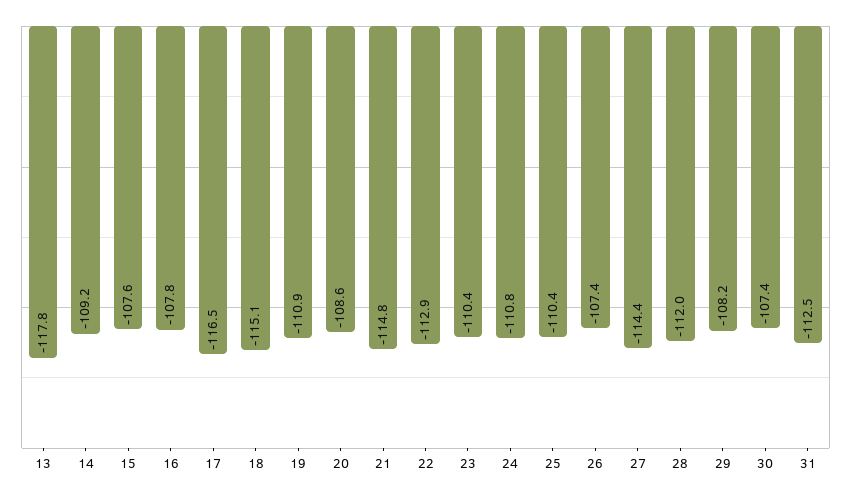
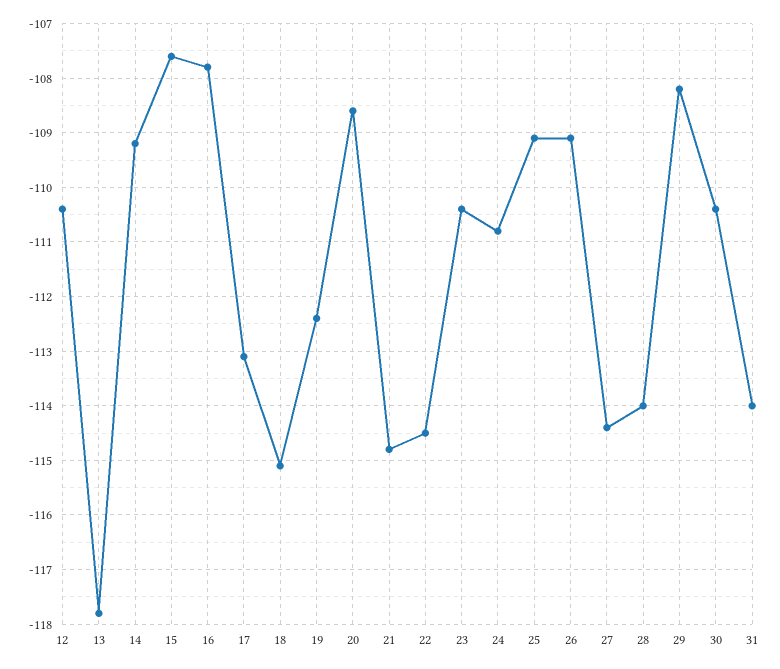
17: -116.5 -> -113
19: -110.9 -> -112.5
22: -112.9 -> -114.5
25: -110.4 -> -109
26: -107.4 -> -109
28: -112 -> -114
30: -107.4 -> -110.5
31: -112.5 -> -114
12: none -> -110.5

